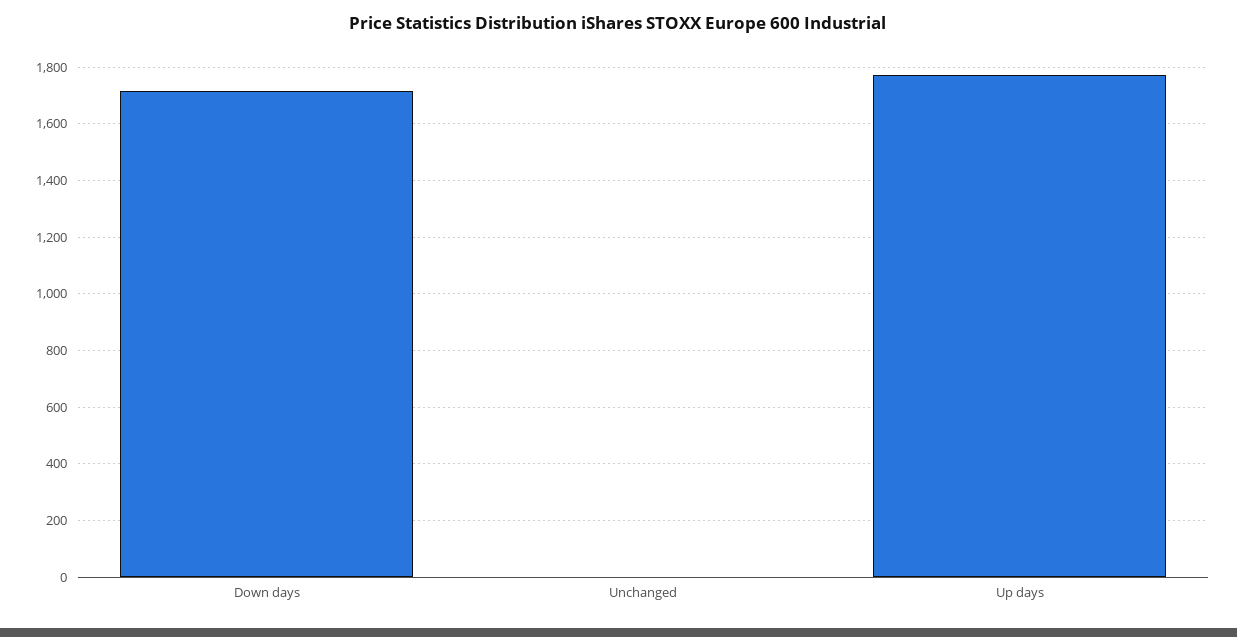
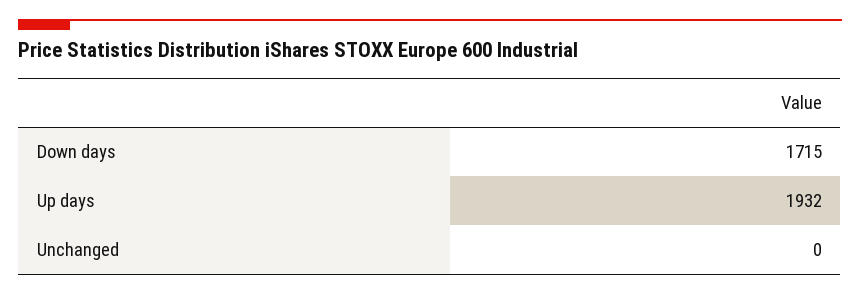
Up days: 1775 -> 1932

